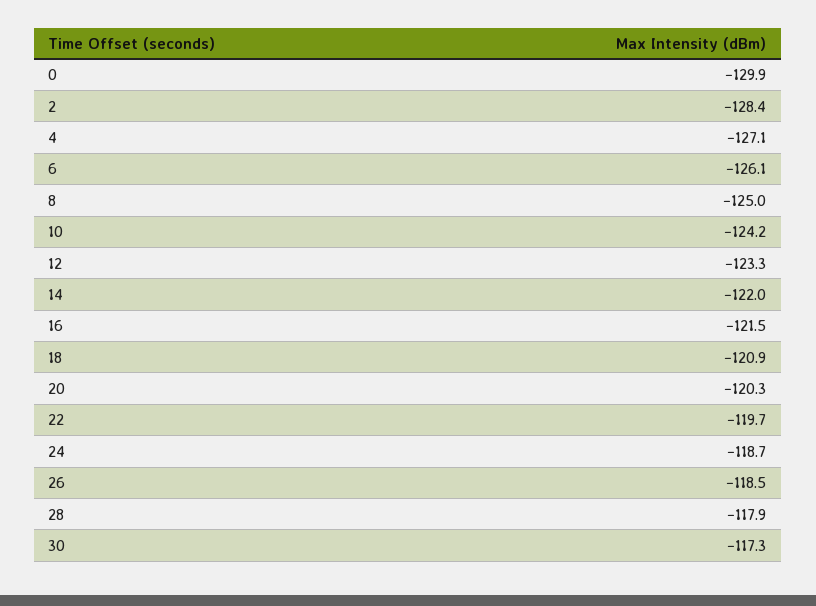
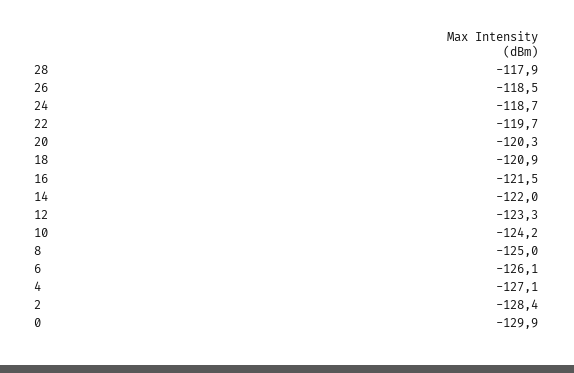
30: -117.3 -> none

